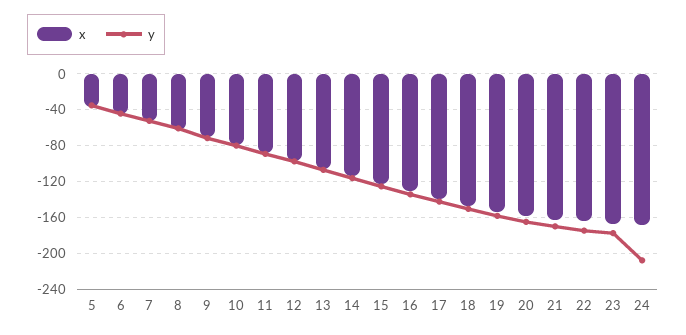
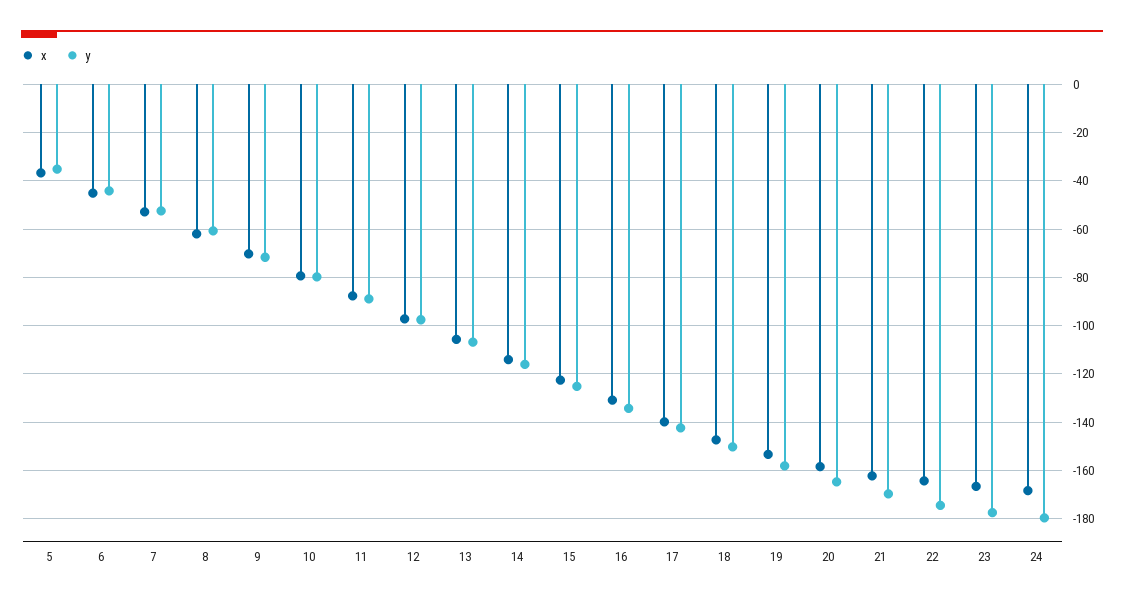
y, 24: -210 -> -180

